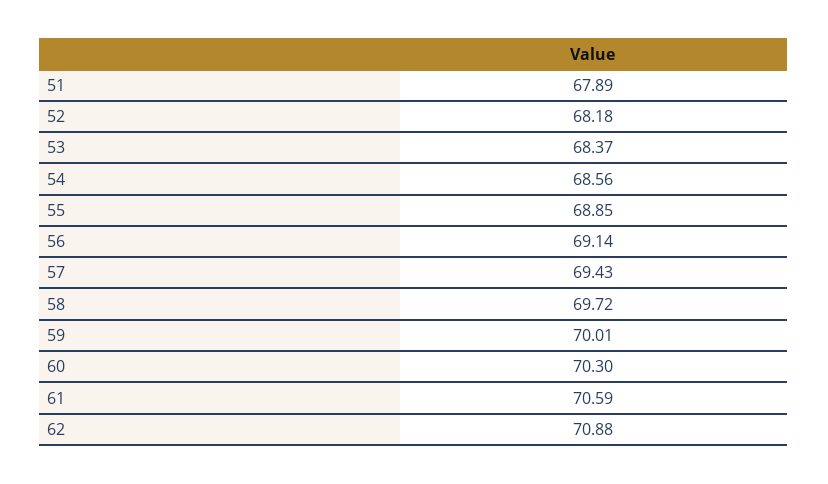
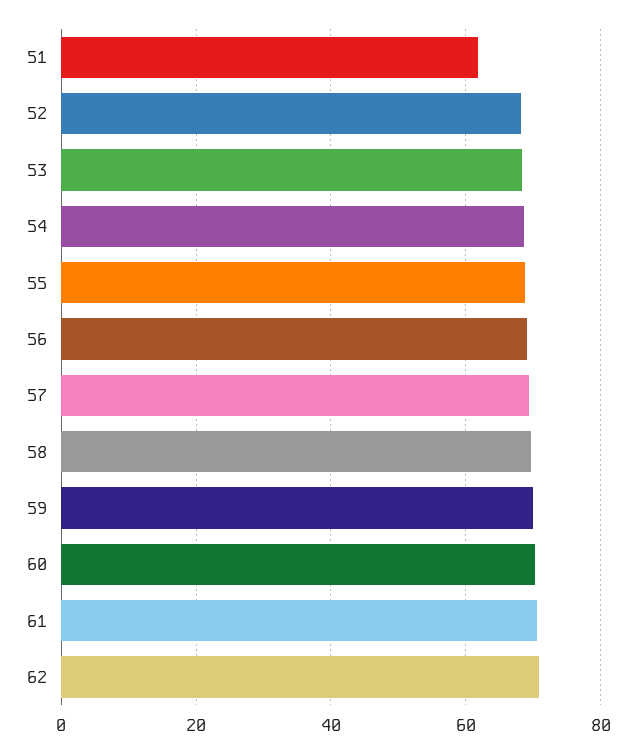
51: 67.89 -> 62

